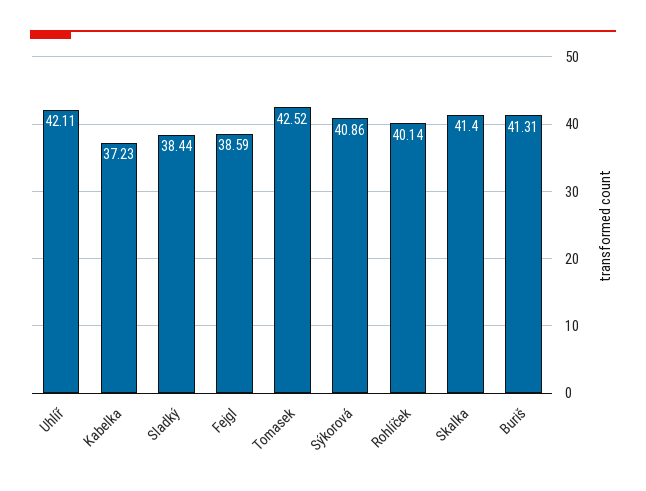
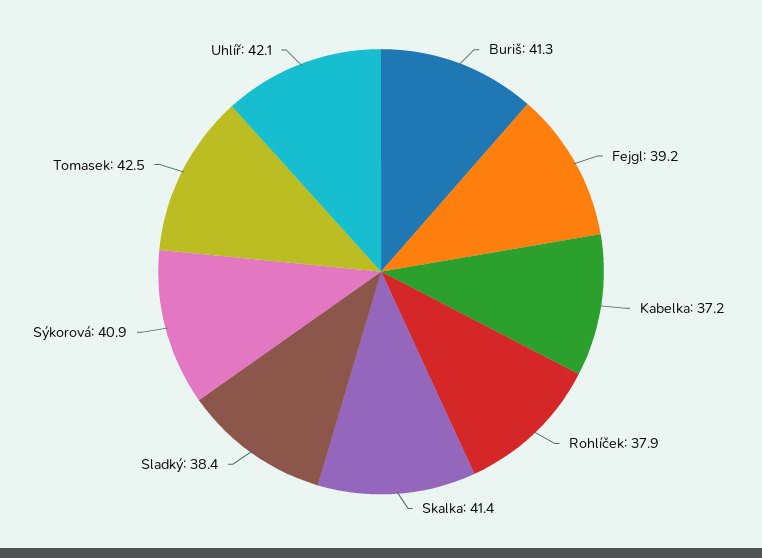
Fejgl: 38.59 -> 39.2
Rohlíček: 40.14 -> 37.9

